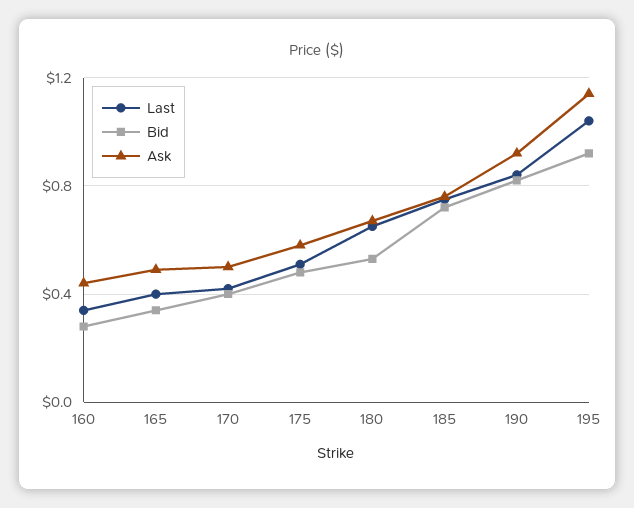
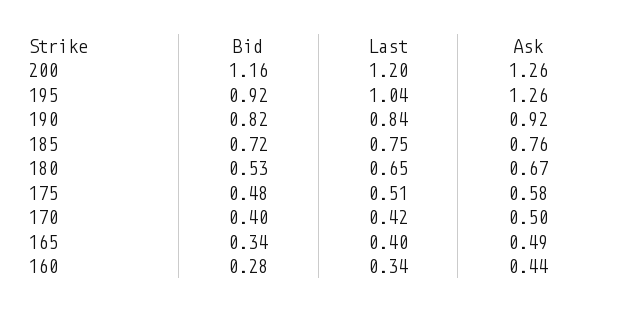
Ask, 195: 1.15 -> 1.26
Bid, 200: none -> 1.16
Last, 200: none -> 1.2
Ask, 200: none -> 1.26

